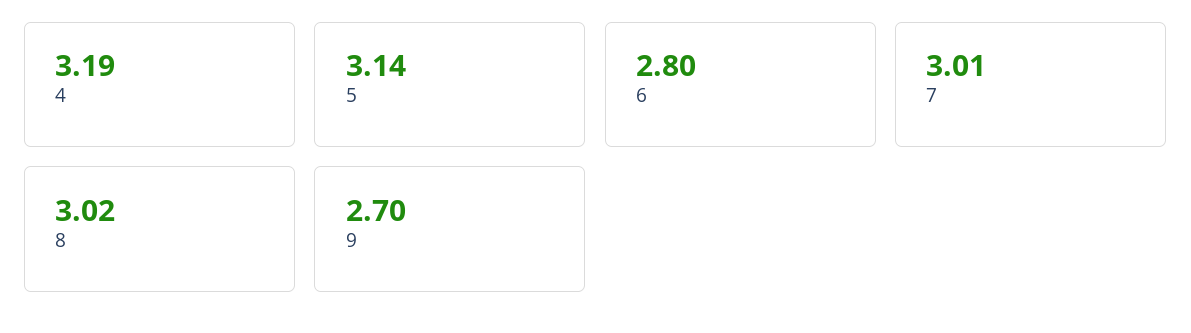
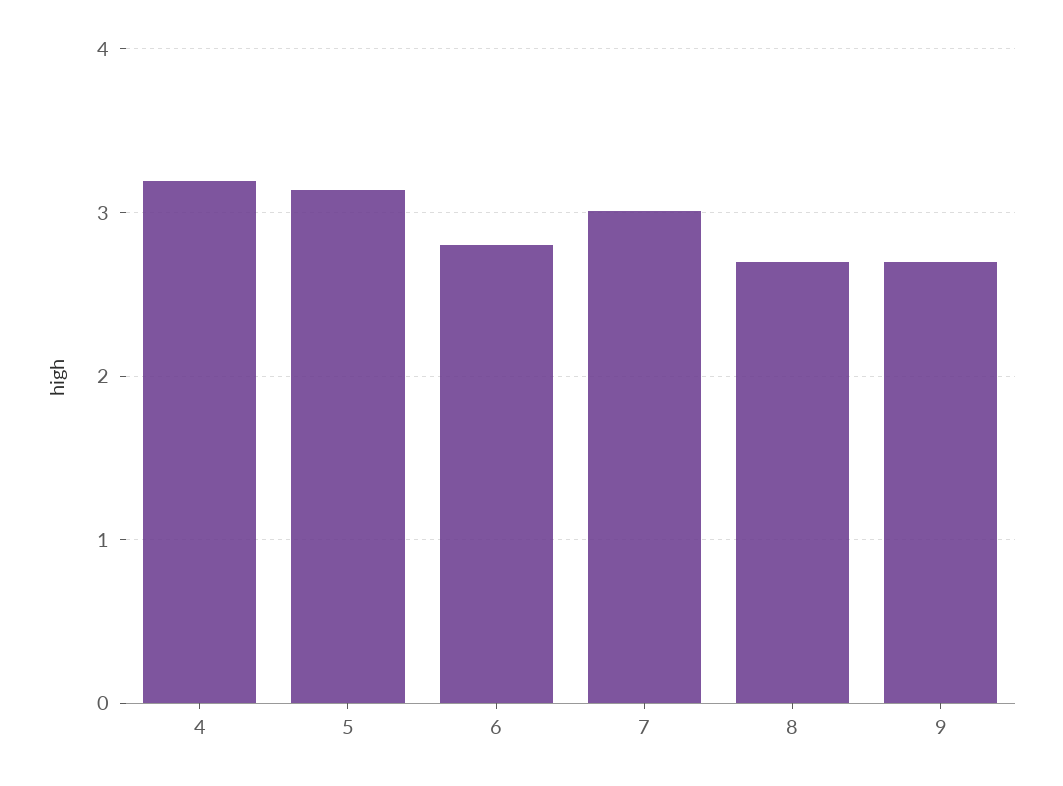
8: 3.02 -> 2.7

